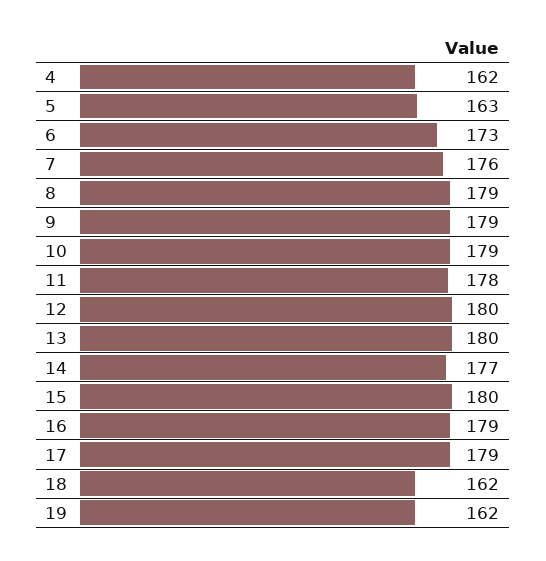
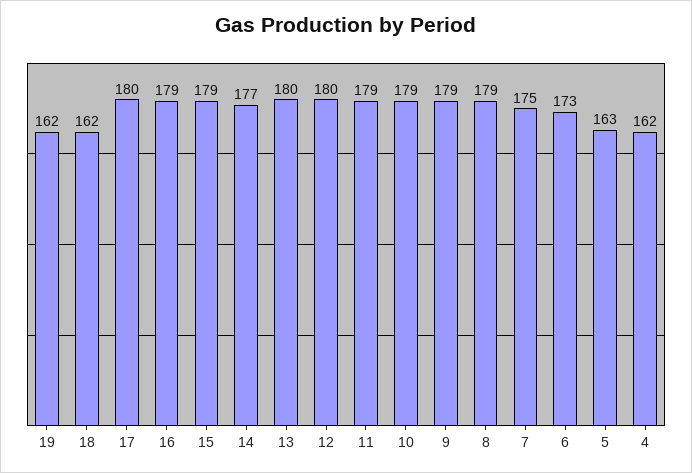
7: 176 -> 175
11: 178 -> 179
15: 180 -> 179
17: 179 -> 180

